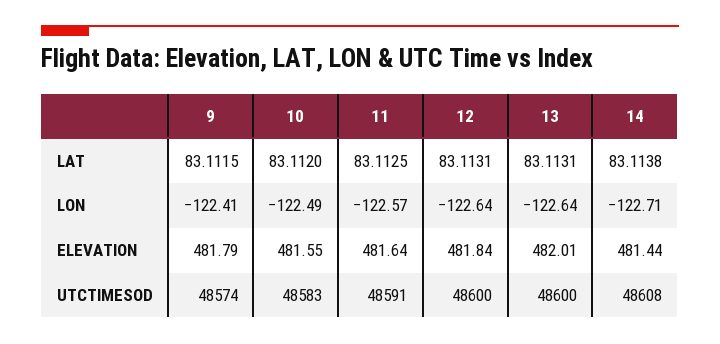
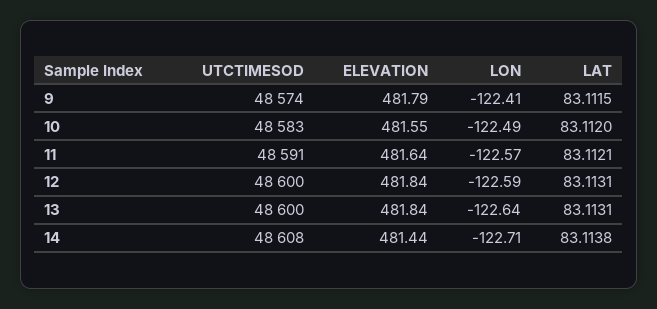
11, LAT: 83.1125 -> 83.1121
12, LON: -122.64 -> -122.59
13, ELEVATION: 482.01 -> 481.84

